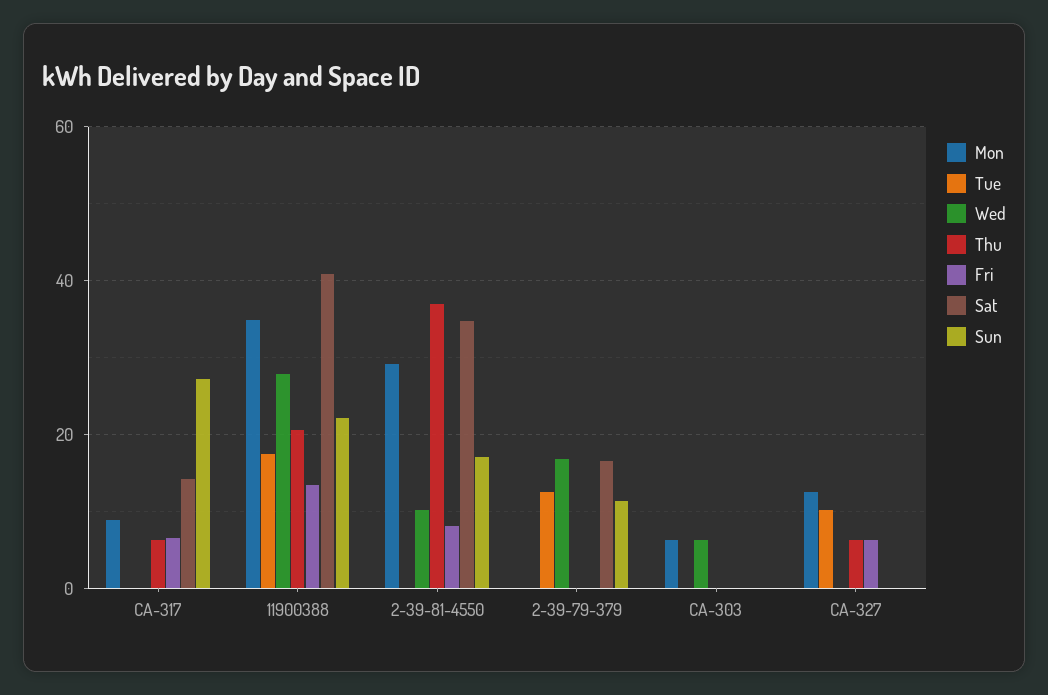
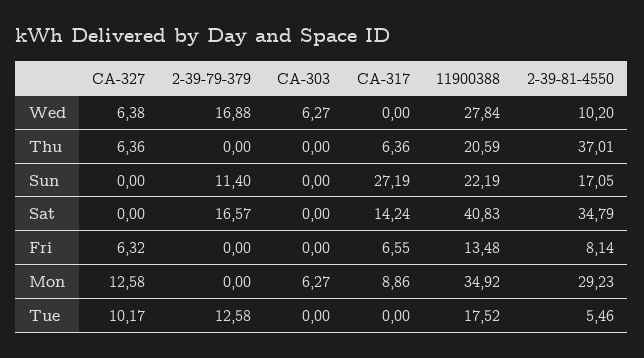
Tue, 2-39-81-4550: 0 -> 5.46
Wed, CA-327: 0 -> 6.38

